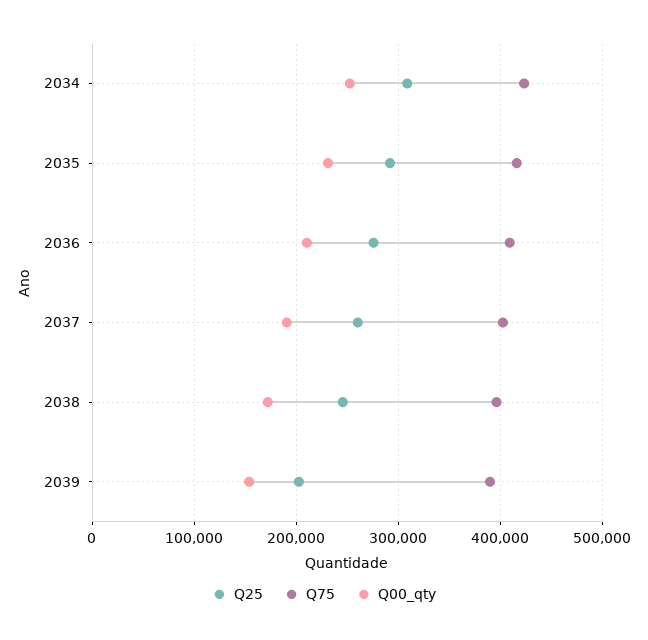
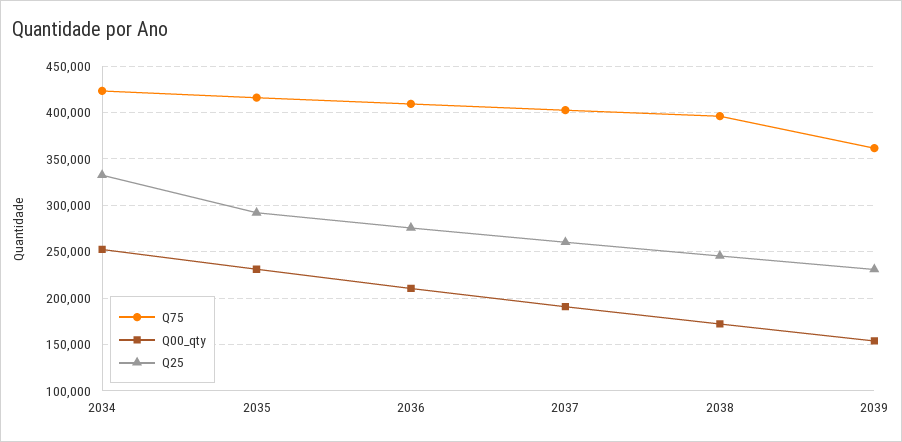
Q25, 2034: 310000 -> 330000
Q25, 2039: 200000 -> 230000
Q75, 2039: 390000 -> 360000

